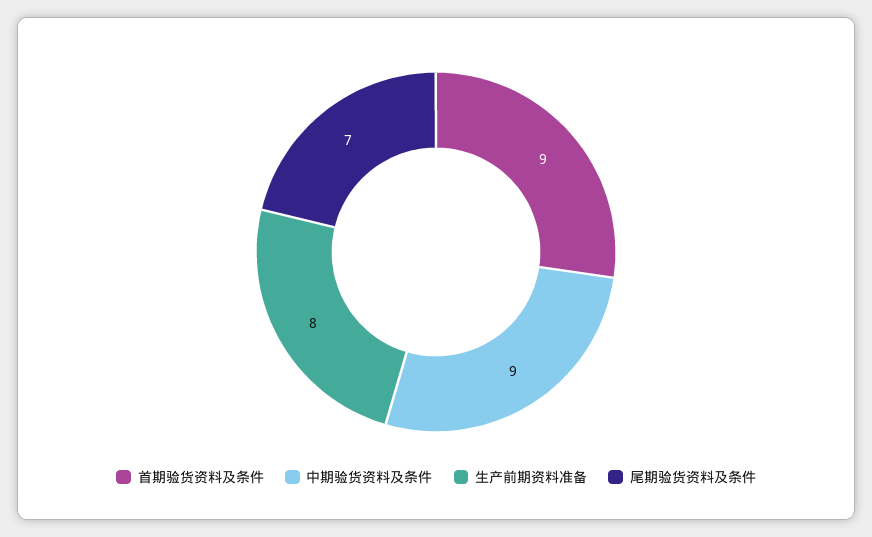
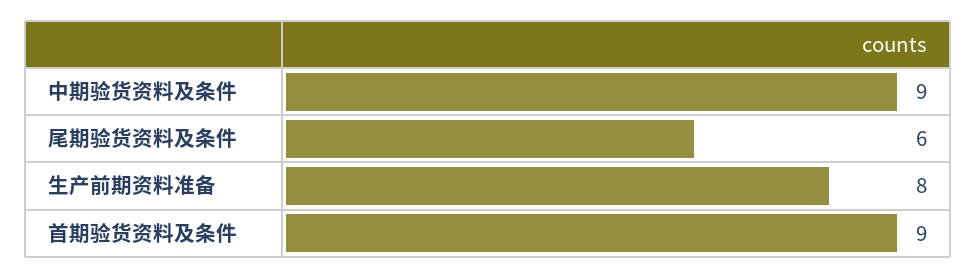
尾期验货资料及条件: 7 -> 6

